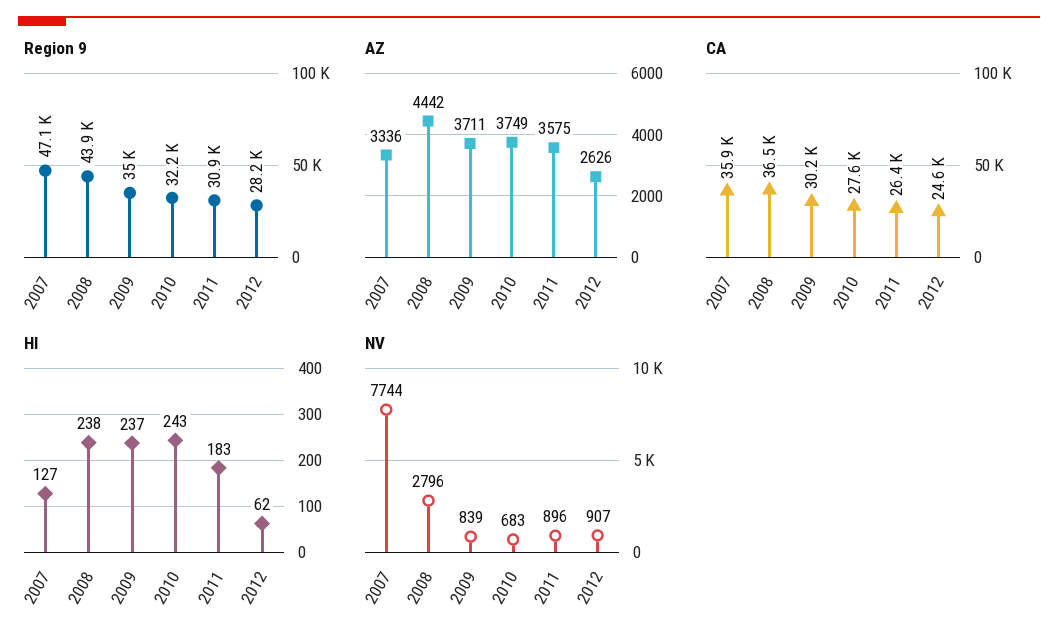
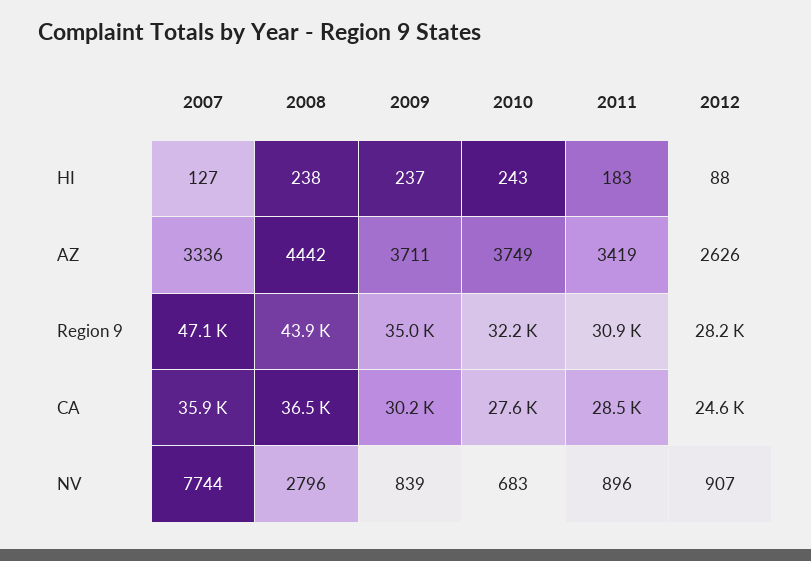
AZ, 2011: 3575 -> 3419
CA, 2011: 26400 -> 28500
HI, 2012: 62 -> 88

